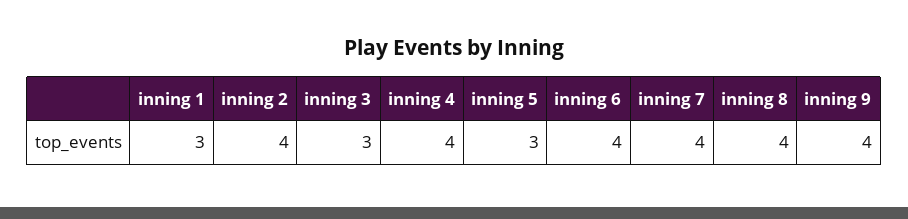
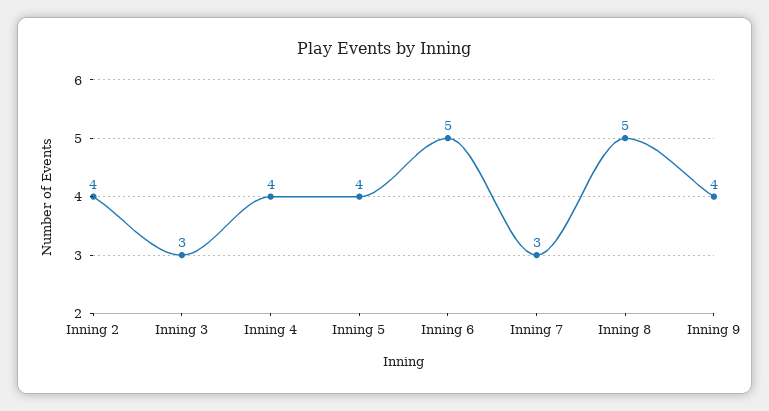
inning 1: 3 -> none
inning 5: 3 -> 4
inning 6: 4 -> 5
inning 7: 4 -> 3
inning 8: 4 -> 5

